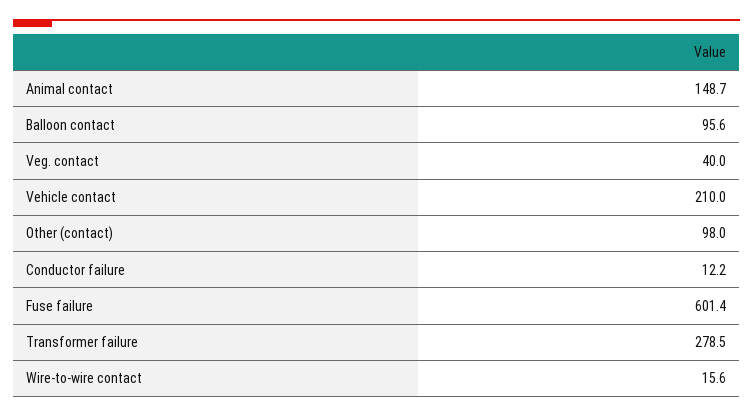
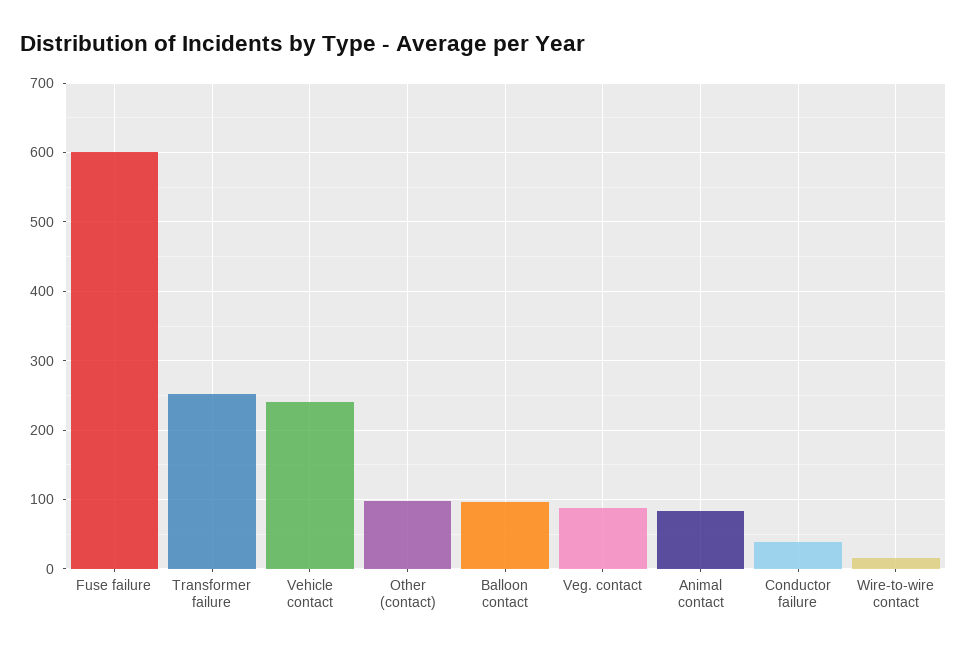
Animal contact: 148.7 -> 80
Veg. contact: 40 -> 90
Vehicle contact: 210 -> 240
Conductor failure: 12.2 -> 40
Transformer failure: 278.5 -> 250

